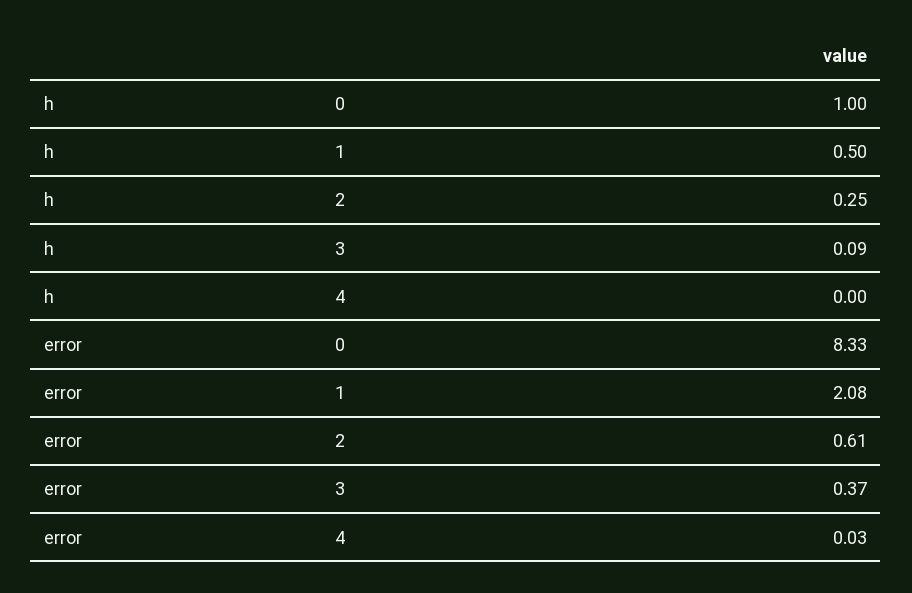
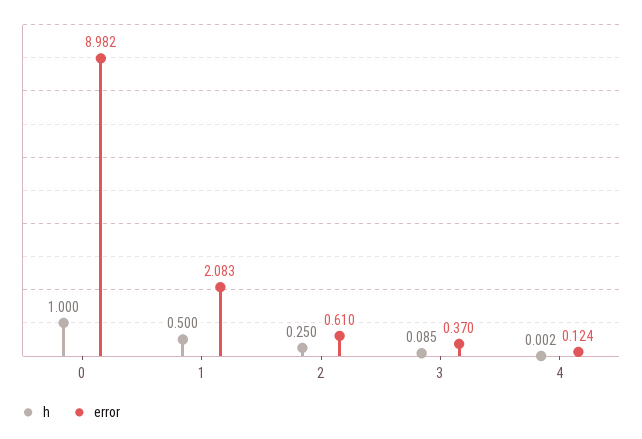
error, 0: 8.33 -> 8.982
error, 4: 0.03 -> 0.124

